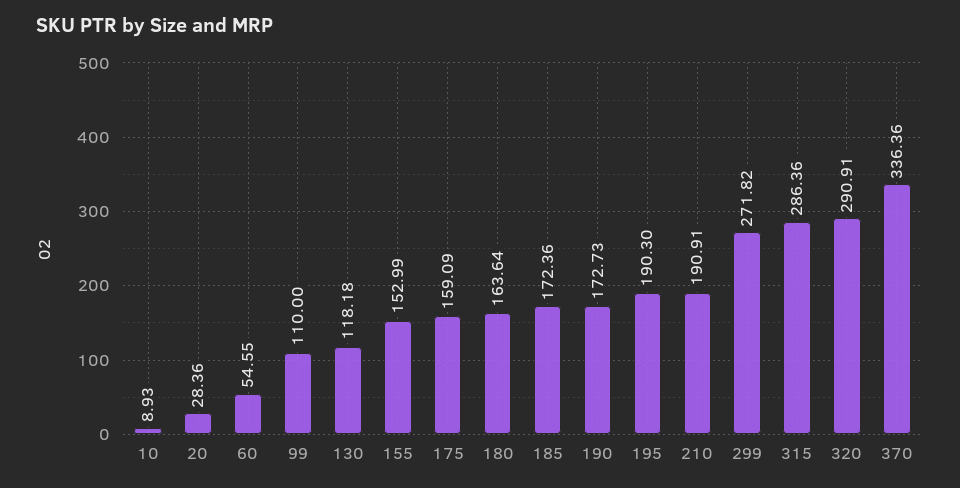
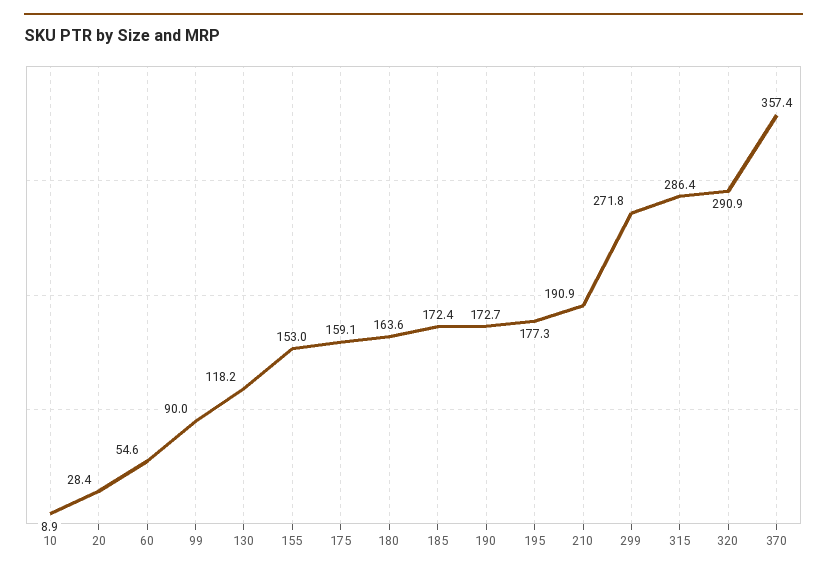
99: 110 -> 90
195: 190.3 -> 177.3
370: 336.36 -> 357.4

